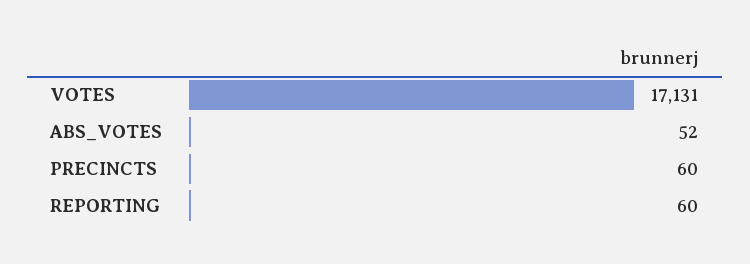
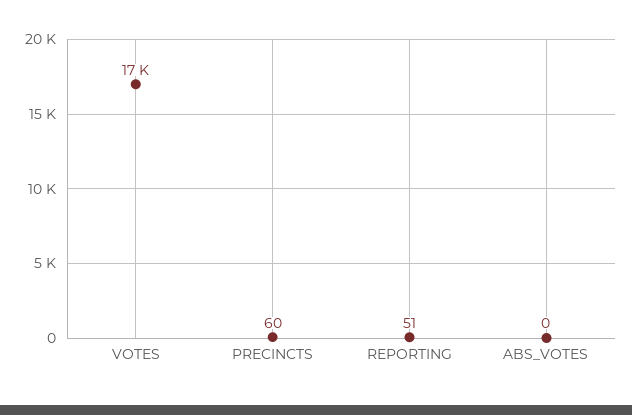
ABS_VOTES: 52 -> 0
REPORTING: 60 -> 51

